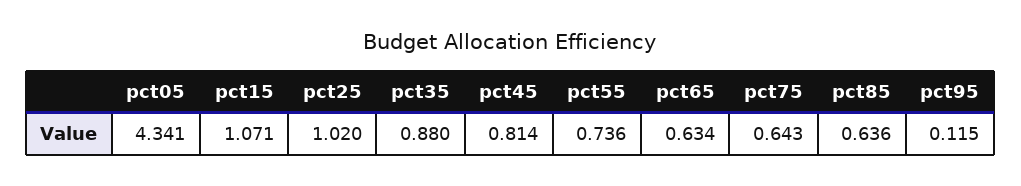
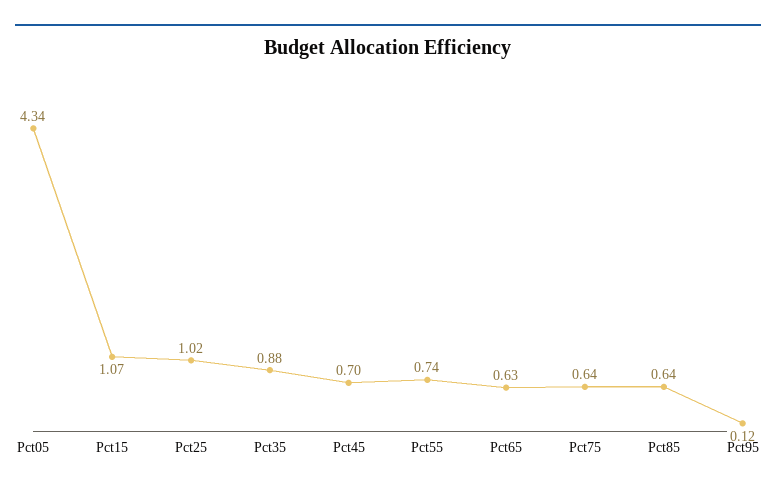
pct45: 0.814 -> 0.7

